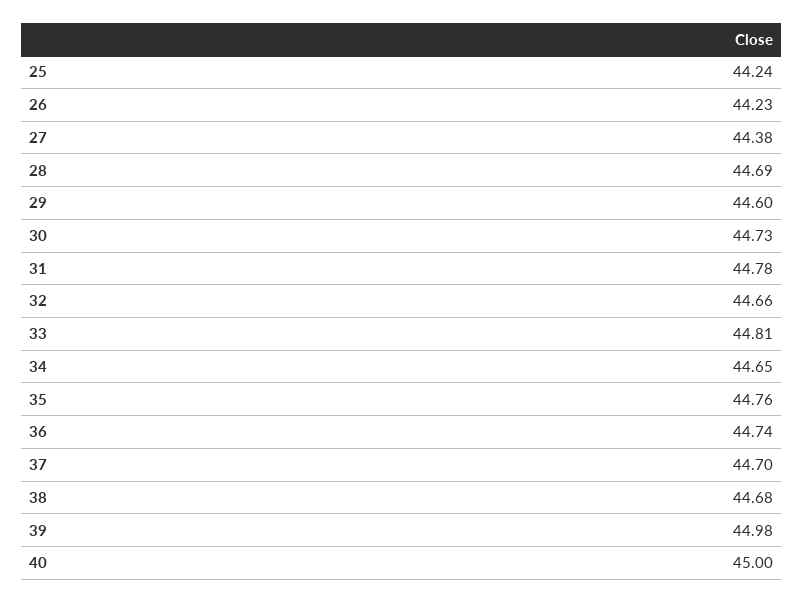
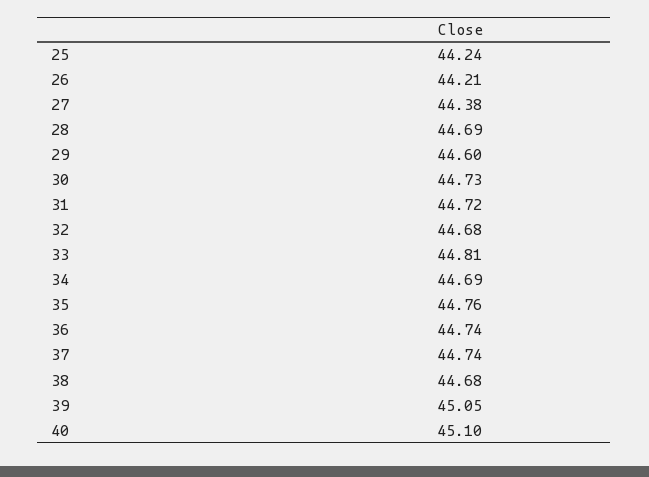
26: 44.23 -> 44.21
31: 44.78 -> 44.72
32: 44.66 -> 44.68
34: 44.65 -> 44.69
37: 44.7 -> 44.74
39: 44.98 -> 45.05
40: 45 -> 45.1

